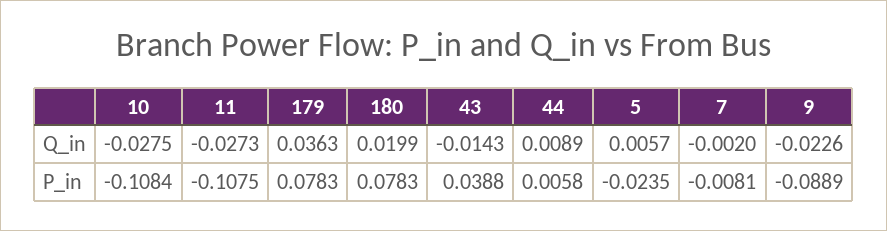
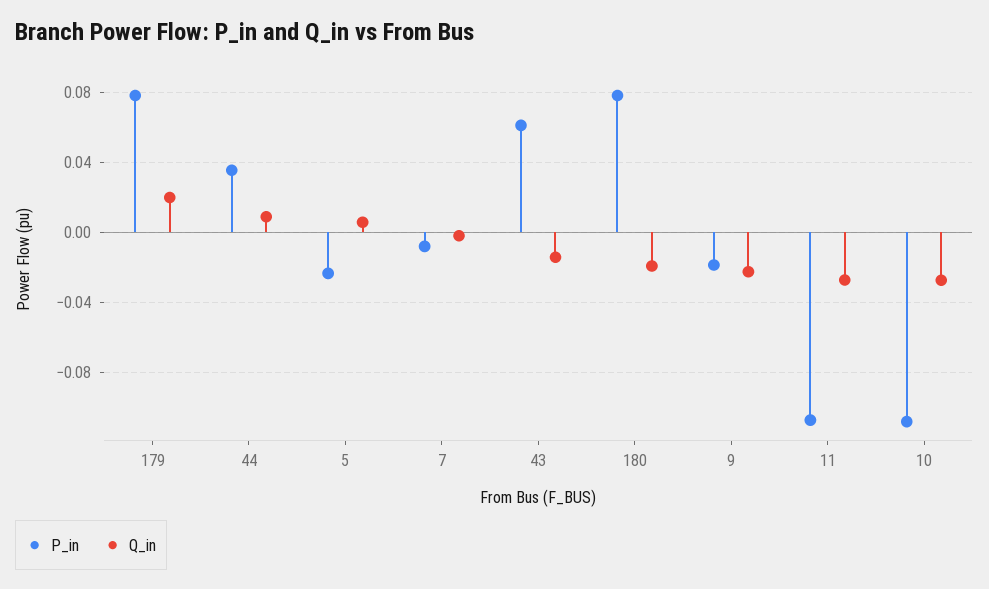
Q_in, 179: 0.0363 -> 0.02
Q_in, 180: 0.0199 -> -0.02
P_in, 43: 0.0388 -> 0.06
P_in, 44: 0.0058 -> 0.035
P_in, 9: -0.0889 -> -0.02

